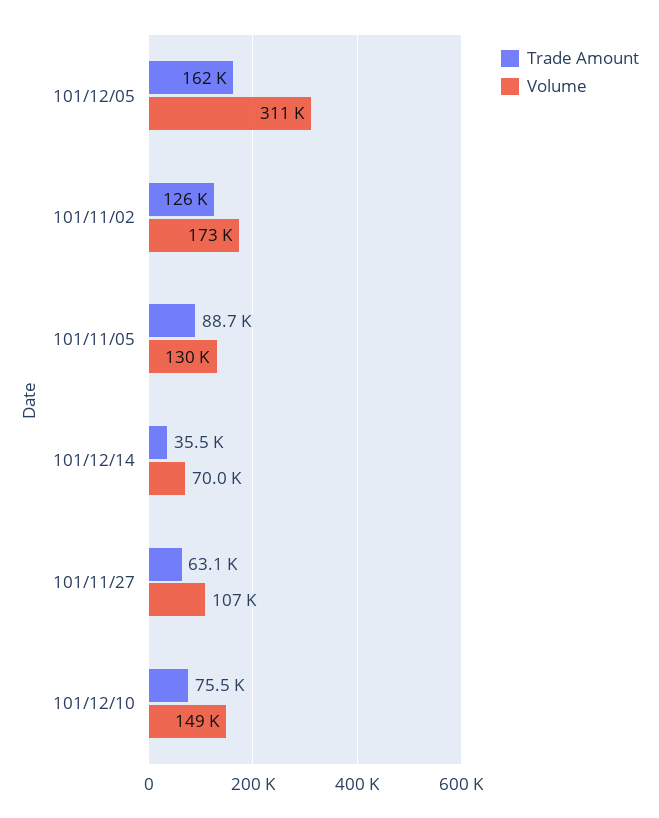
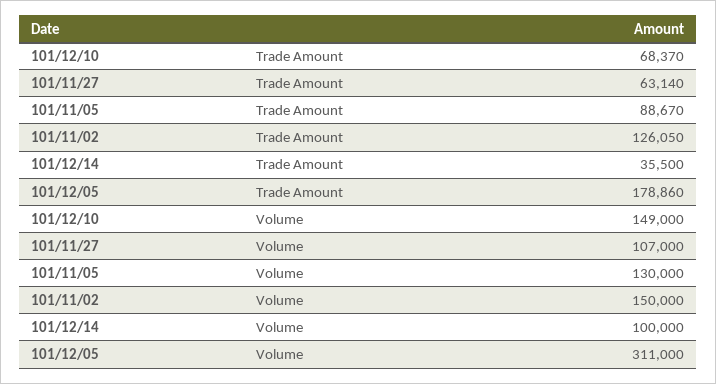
Trade Amount, 101/12/05: 162000 -> 178860
Volume, 101/11/02: 173000 -> 150000
Volume, 101/12/14: 70000 -> 100000
Trade Amount, 101/12/10: 75500 -> 68370

